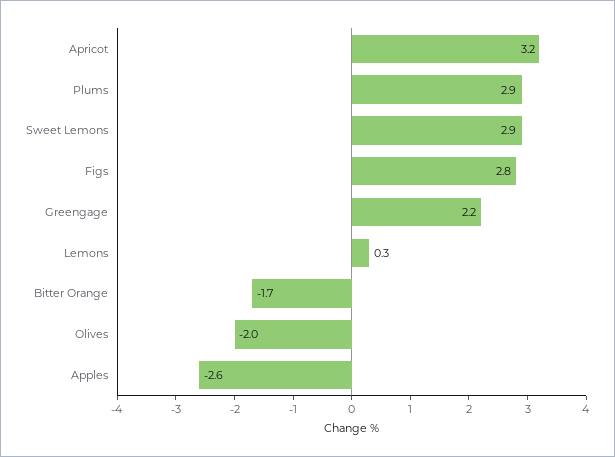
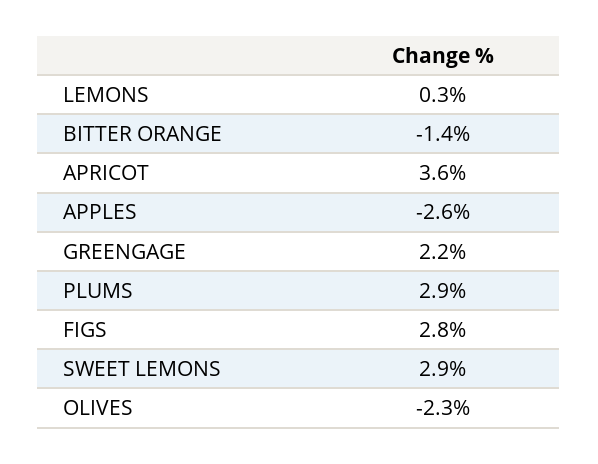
Apricot: 3.2 -> 3.6
Bitter Orange: -1.7 -> -1.4
Olives: -2 -> -2.3

